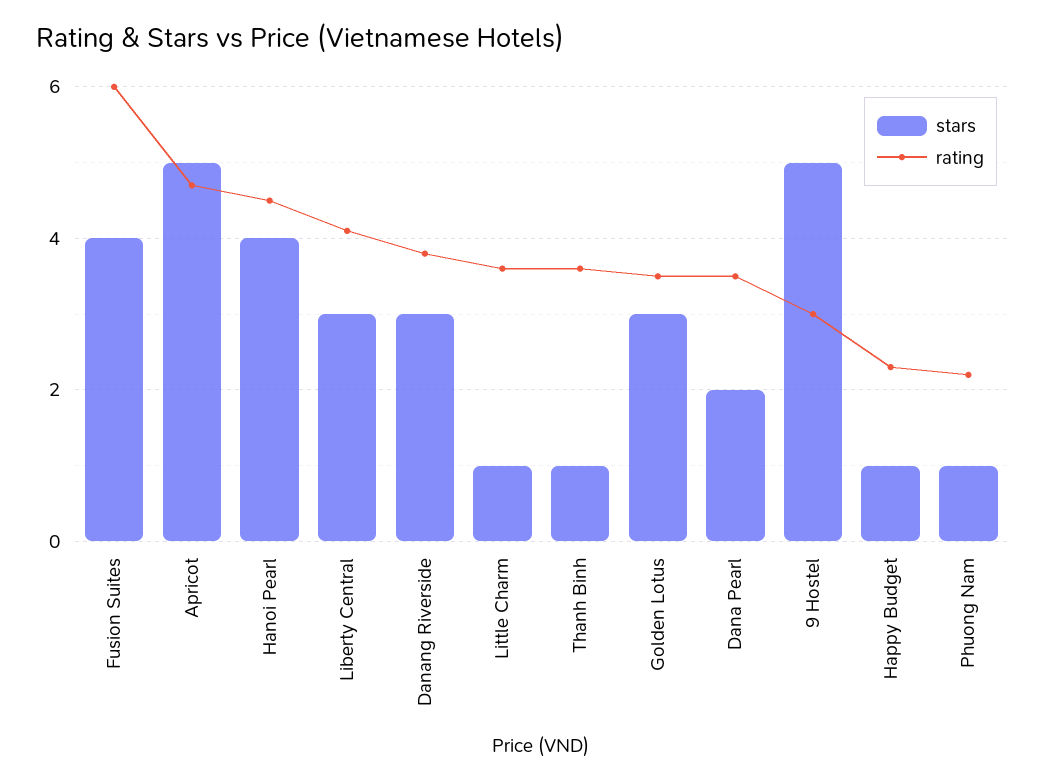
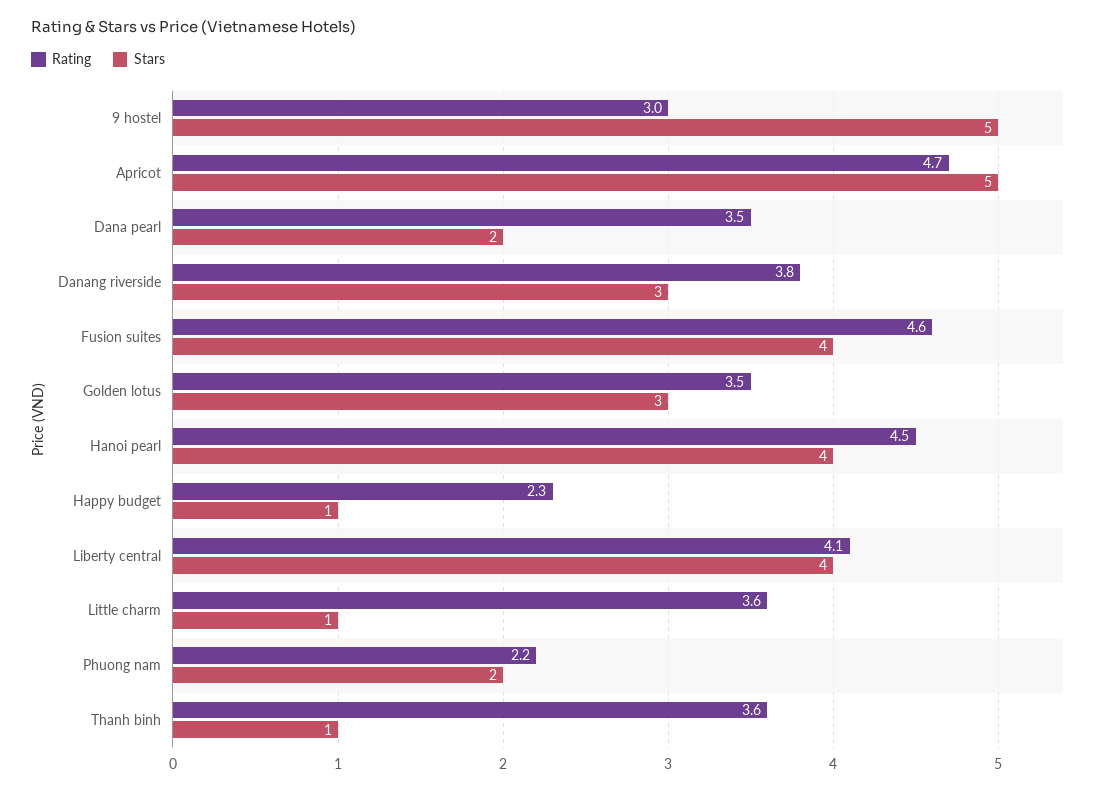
rating, Fusion Suites: 6 -> 4.6
stars, Liberty Central: 3 -> 4
stars, Phuong Nam: 1 -> 2

